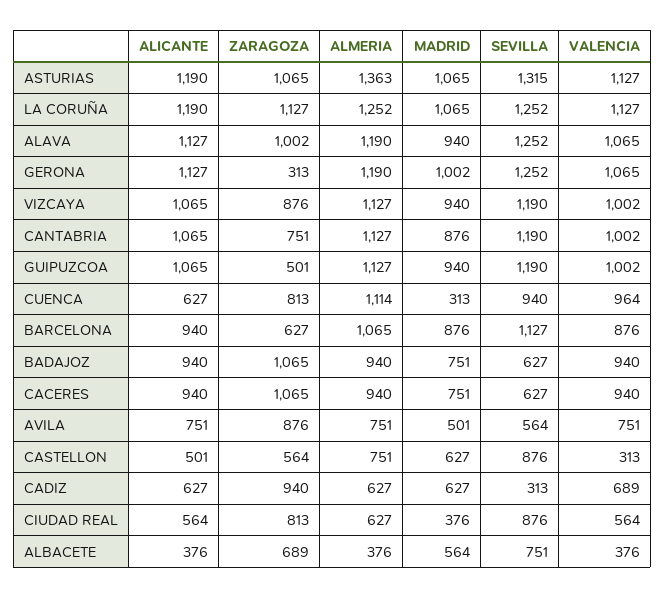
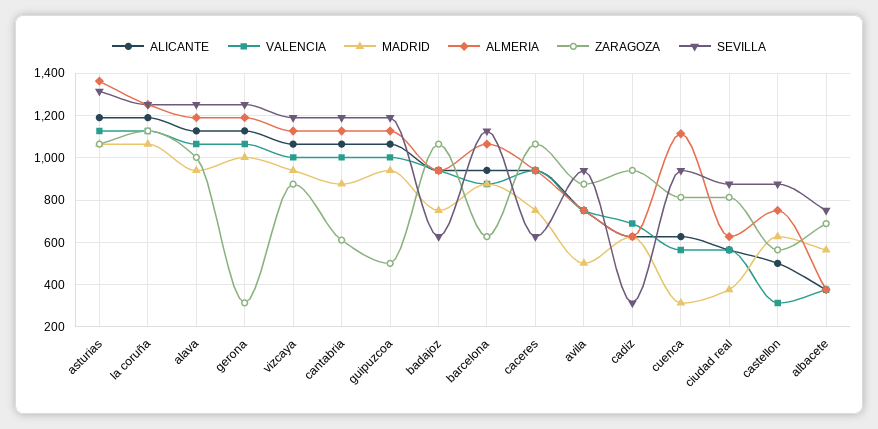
ZARAGOZA, CANTABRIA: 751 -> 600
VALENCIA, CUENCA: 964 -> 550
SEVILLA, AVILA: 564 -> 950

